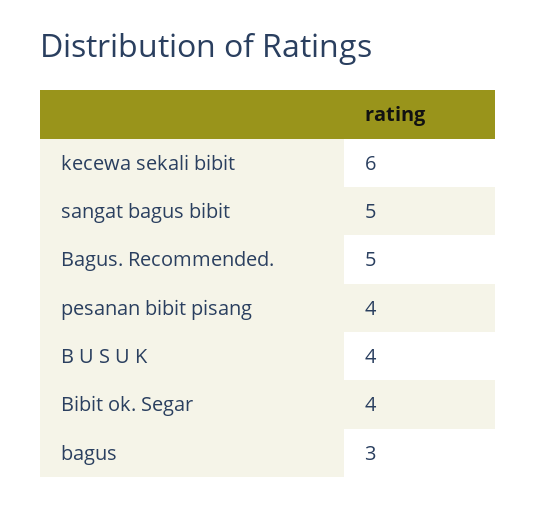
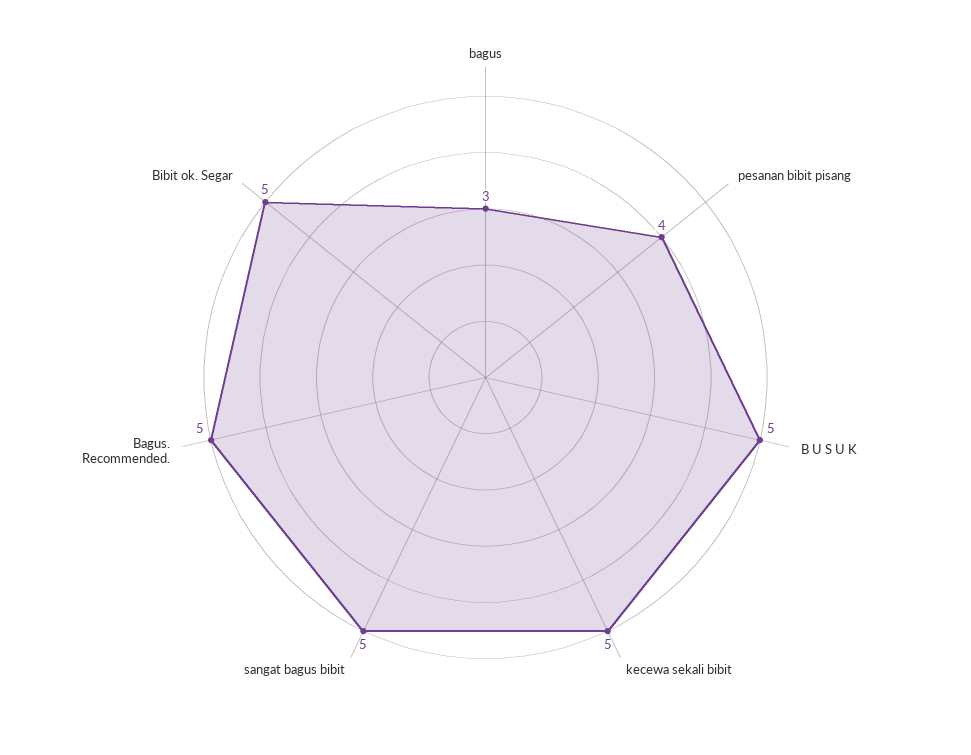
kecewa sekali bibit: 6 -> 5
B U S U K: 4 -> 5
Bibit ok. Segar: 4 -> 5

